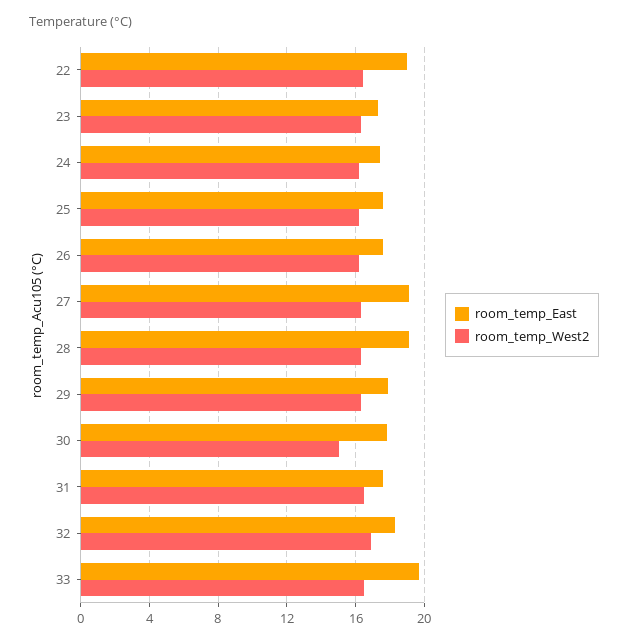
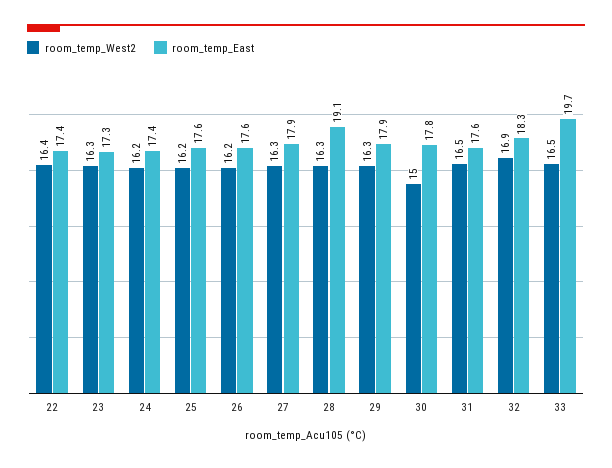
room_temp_East, 22: 19 -> 17.4
room_temp_East, 27: 19 -> 17.9

